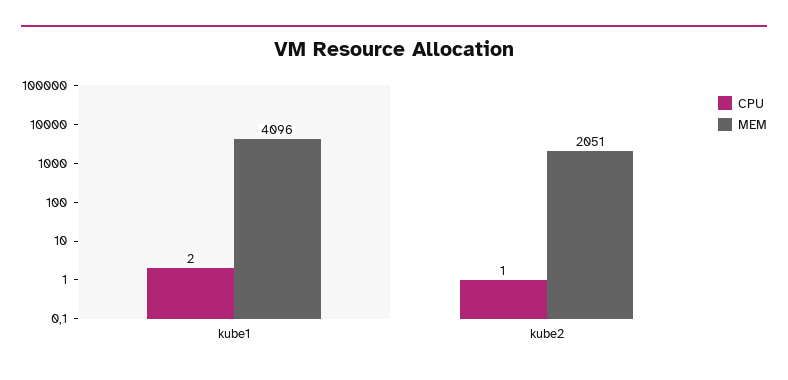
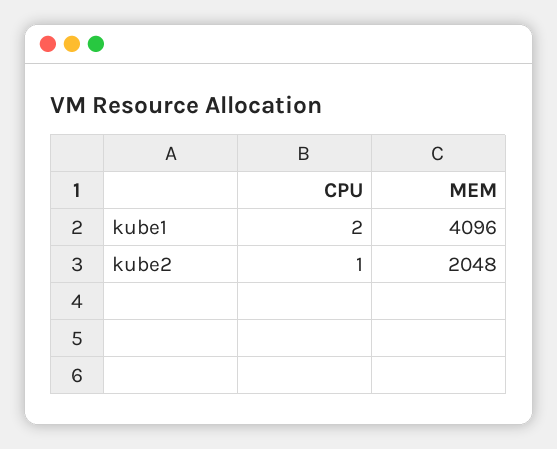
MEM, kube2: 2051 -> 2048

